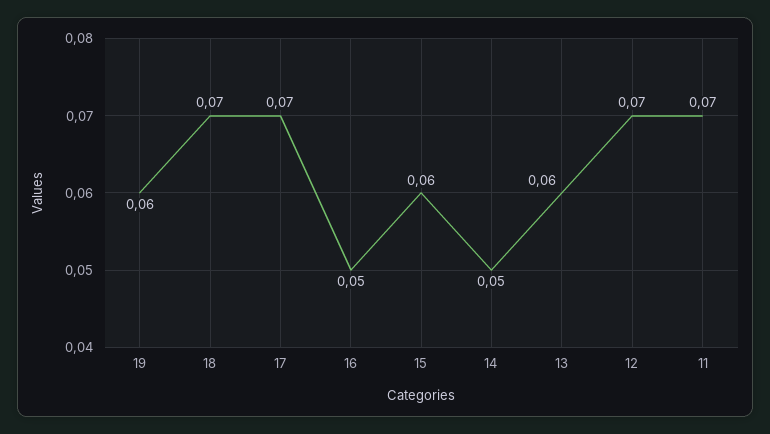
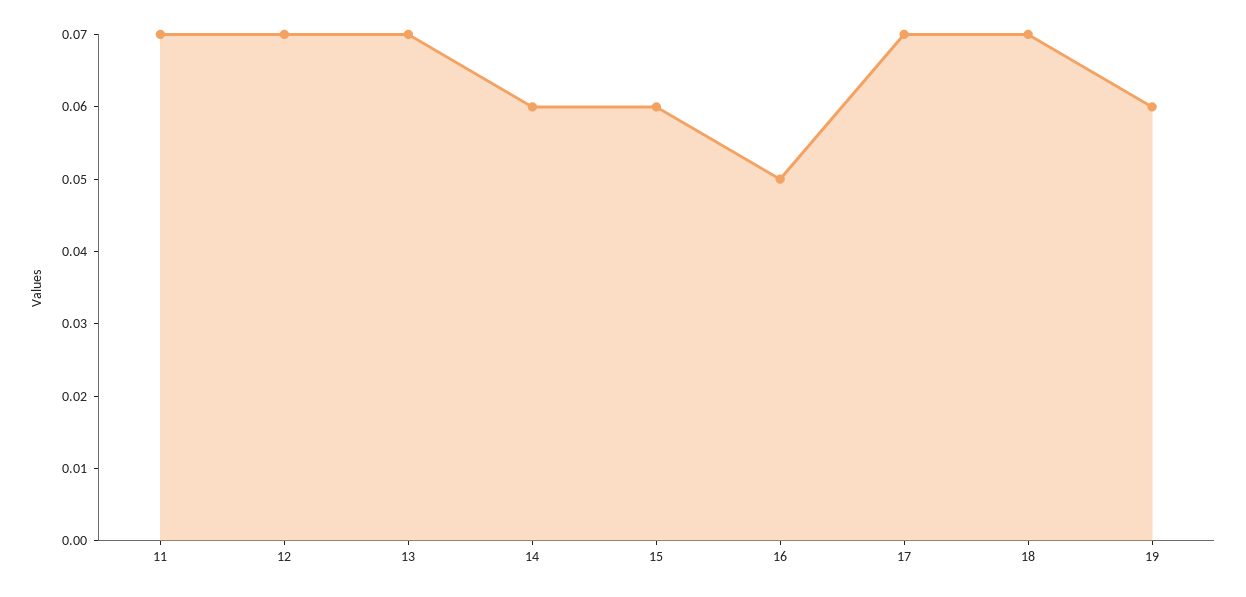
14: 0.05 -> 0.06
13: 0.06 -> 0.07

